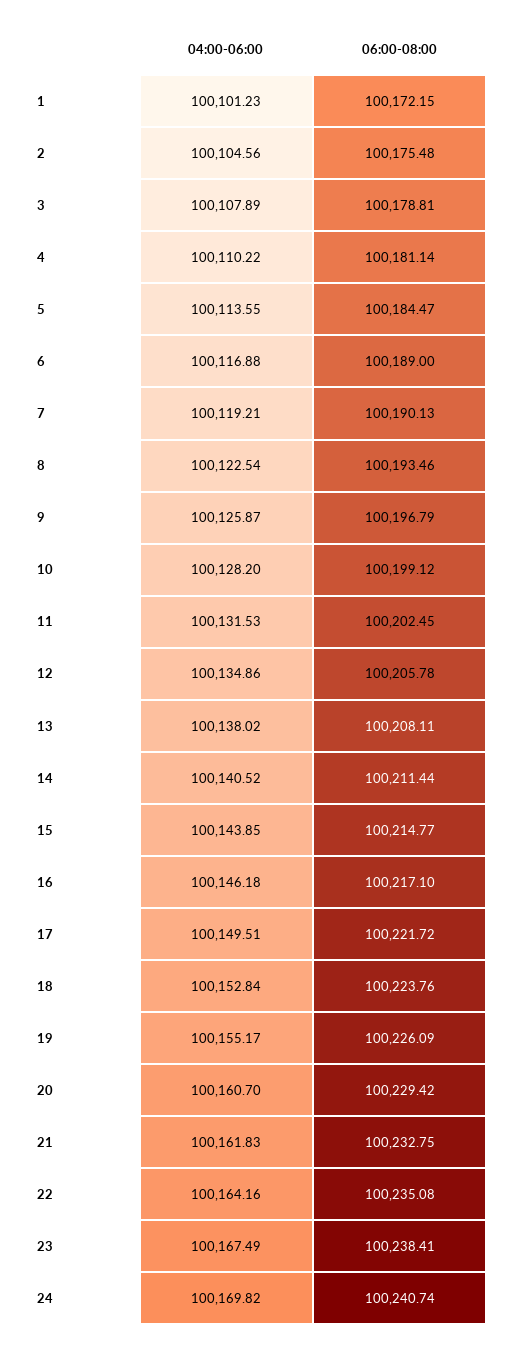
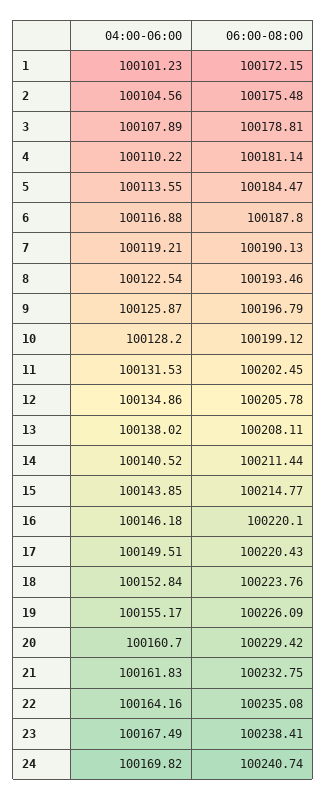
06:00-08:00, 6: 100189 -> 100187.8
06:00-08:00, 16: 100217.1 -> 100220.1
06:00-08:00, 17: 100221.72 -> 100220.43

